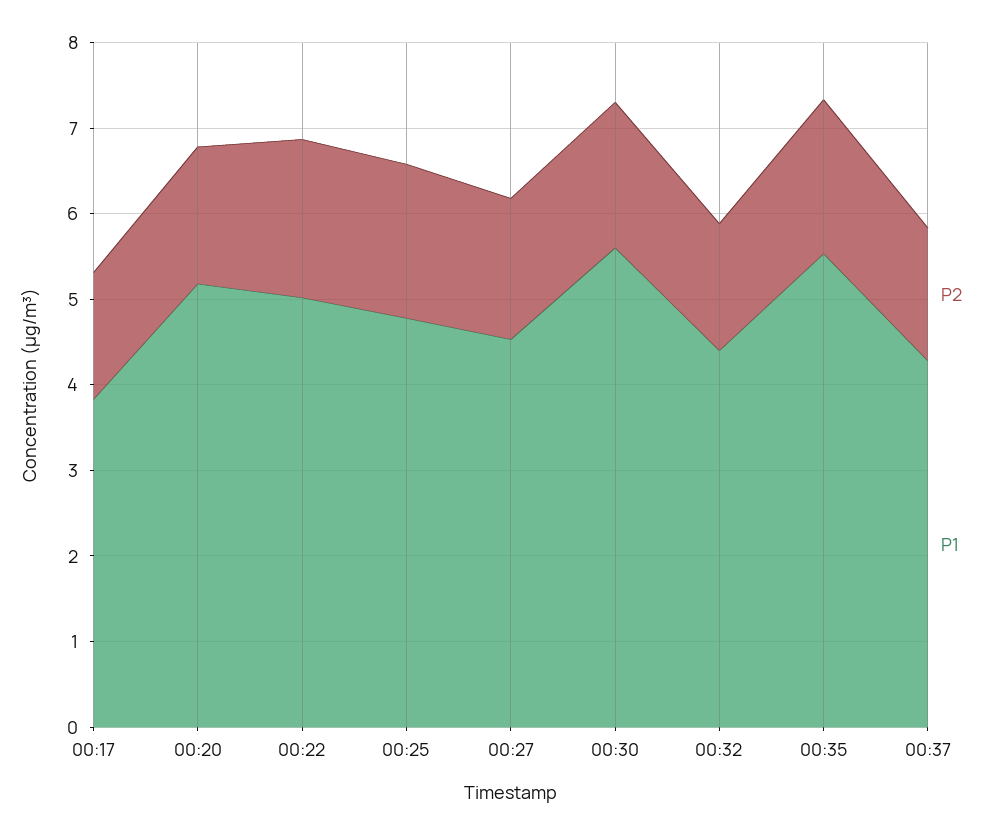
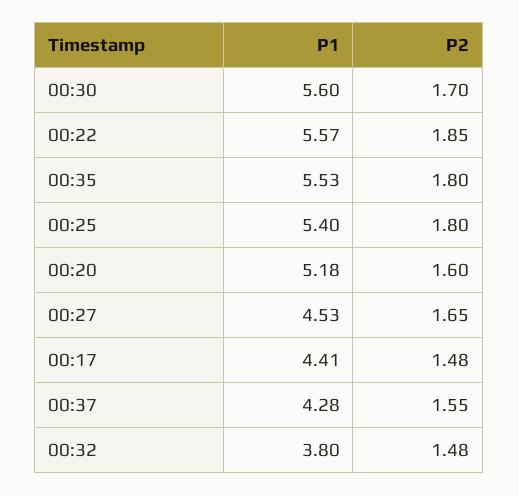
P1, 00:17: 3.8 -> 4.41
P1, 00:22: 5 -> 5.57
P1, 00:25: 4.8 -> 5.4
P1, 00:32: 4.4 -> 3.8

